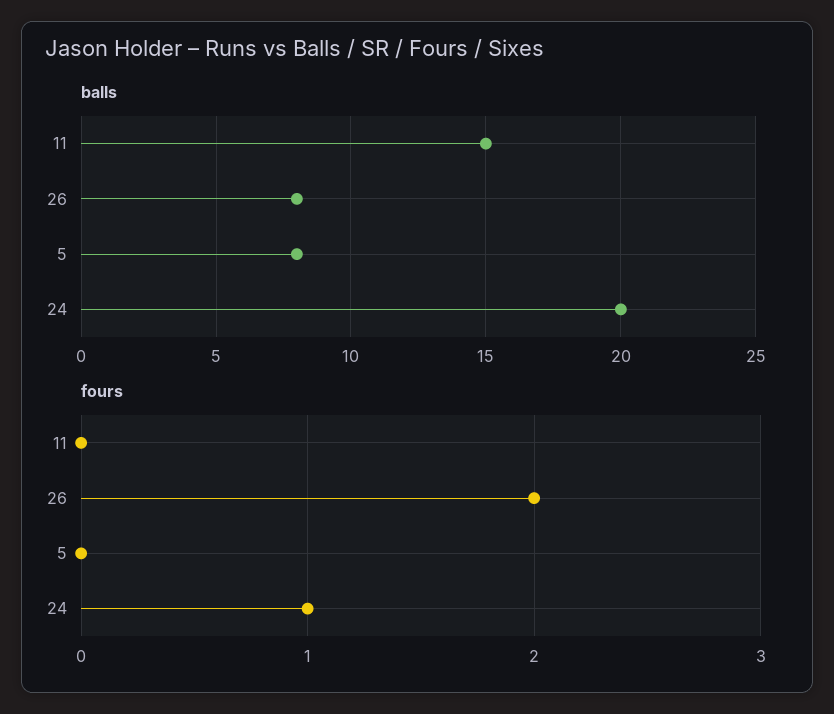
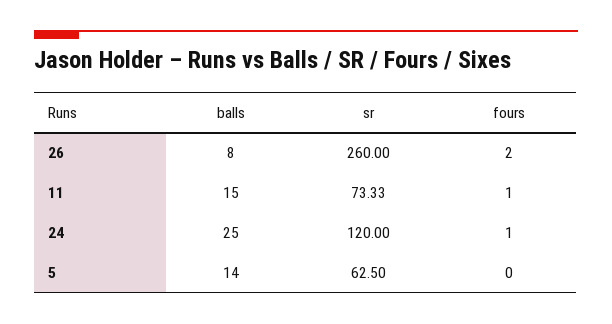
balls, 5: 8 -> 14
balls, 24: 20 -> 25
fours, 11: 0 -> 1
sr, 26: none -> 260
sr, 11: none -> 73.33
sr, 24: none -> 120
sr, 5: none -> 62.5

